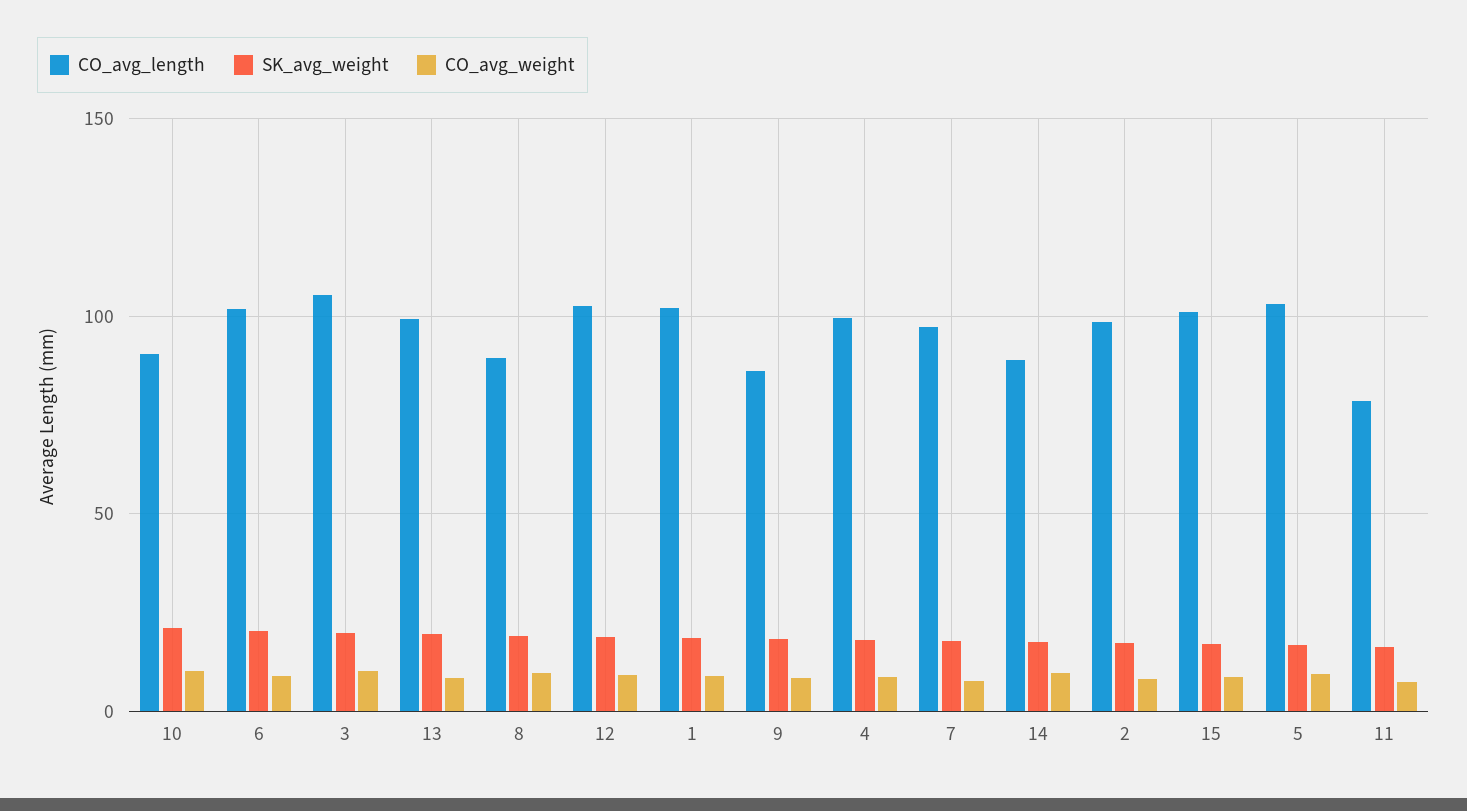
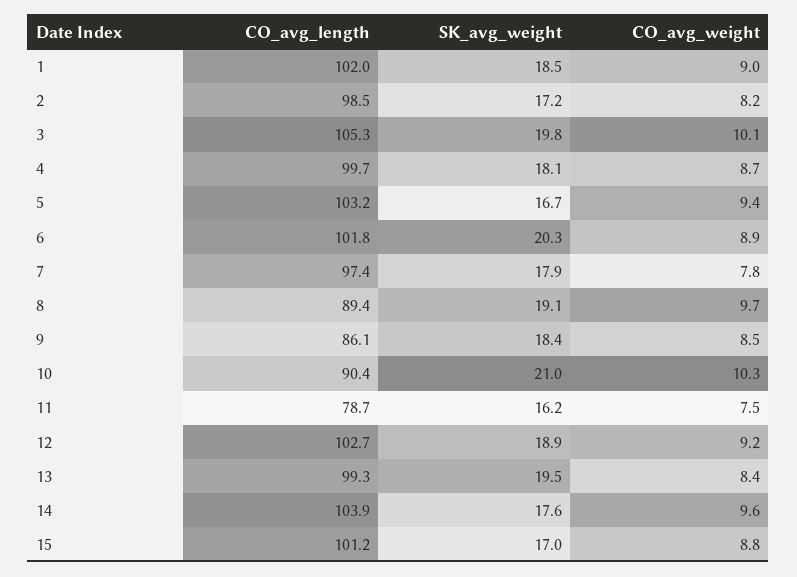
CO_avg_length, 14: 90 -> 103.9

